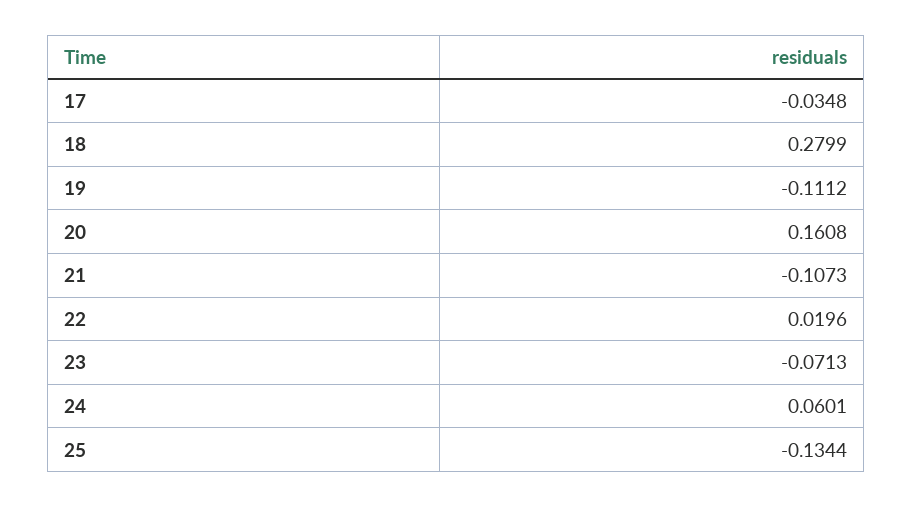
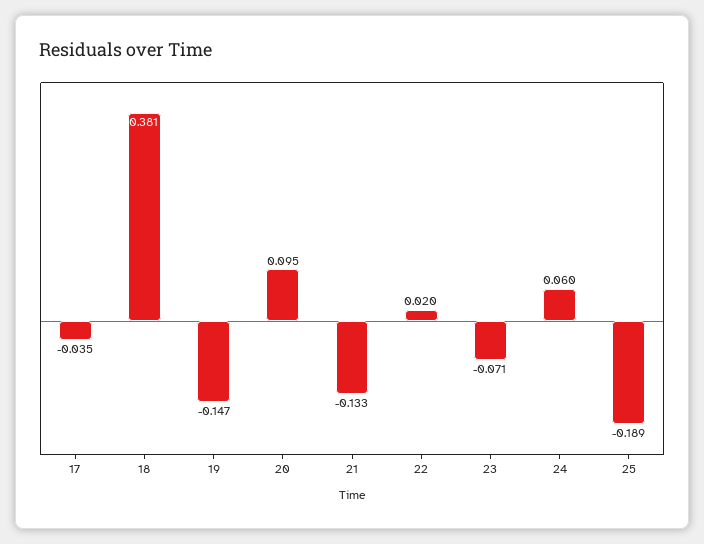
18: 0.2799 -> 0.381
19: -0.1112 -> -0.147
20: 0.1608 -> 0.095
21: -0.1073 -> -0.133
25: -0.1344 -> -0.189

